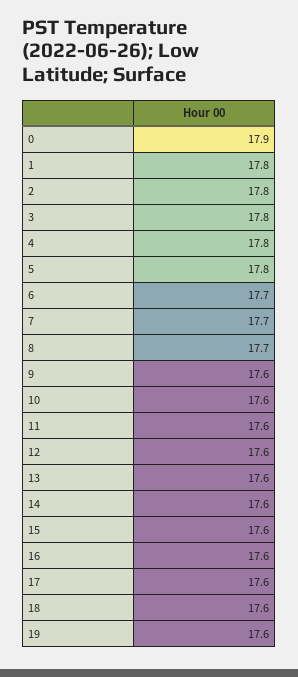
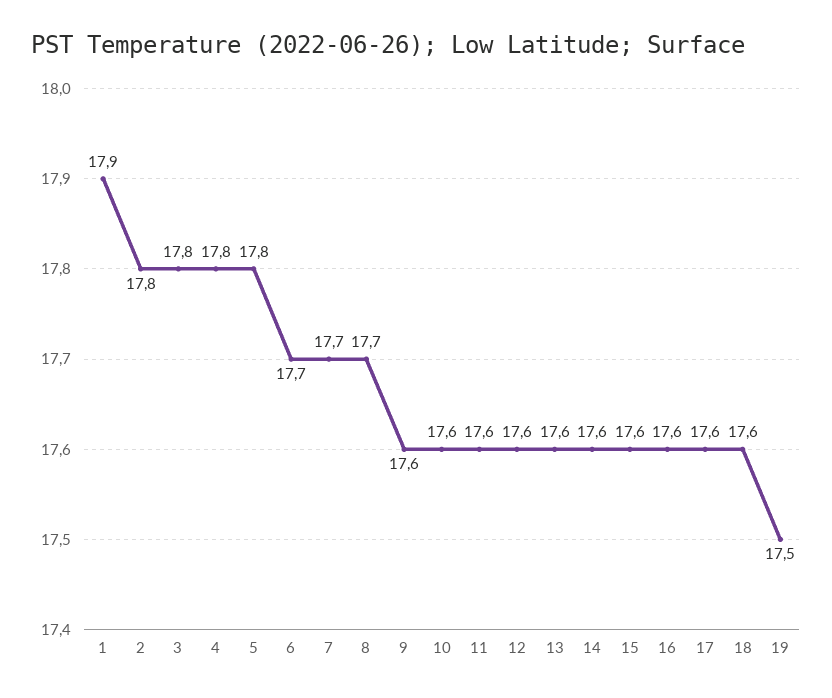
0: 17.9 -> none
1: 17.8 -> 17.9
19: 17.6 -> 17.5

